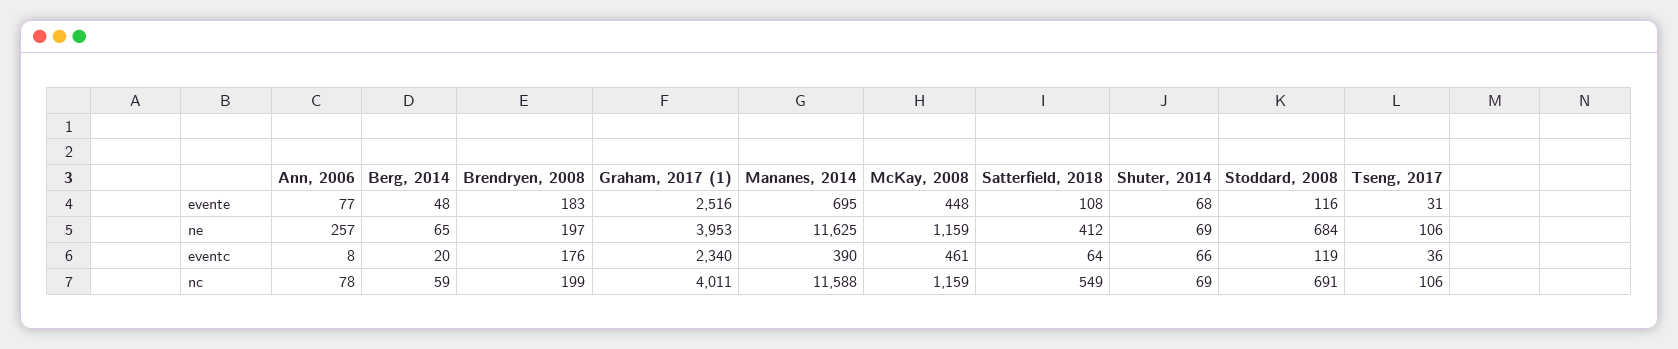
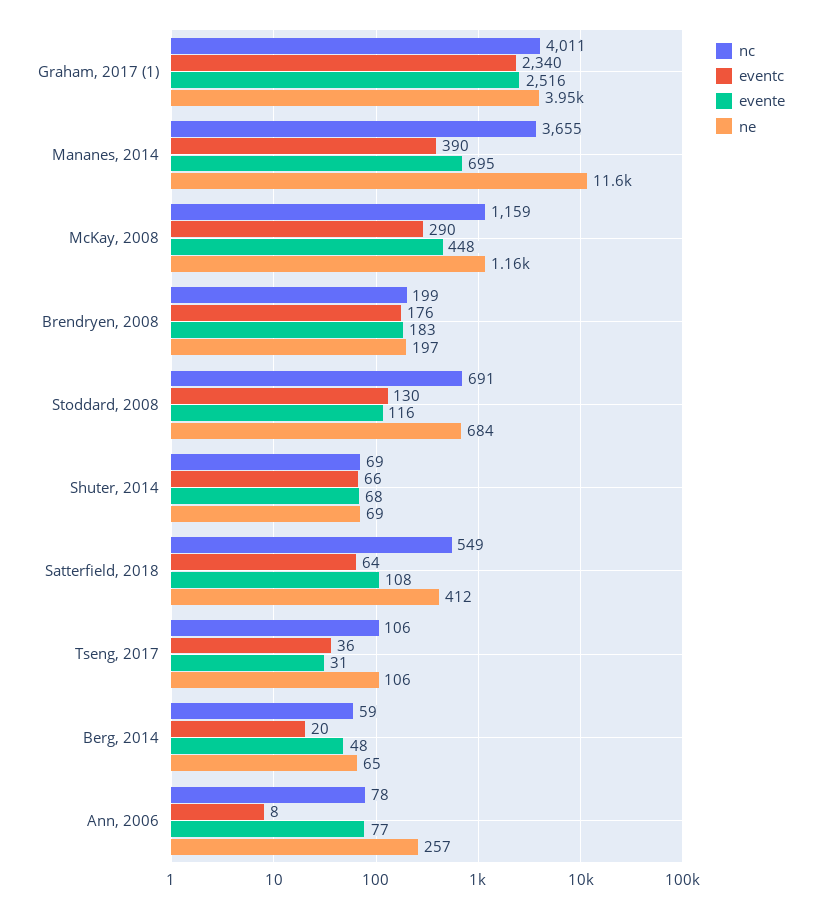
eventc, McKay, 2008: 461 -> 290
eventc, Stoddard, 2008: 119 -> 130
nc, Mananes, 2014: 11588 -> 3655

